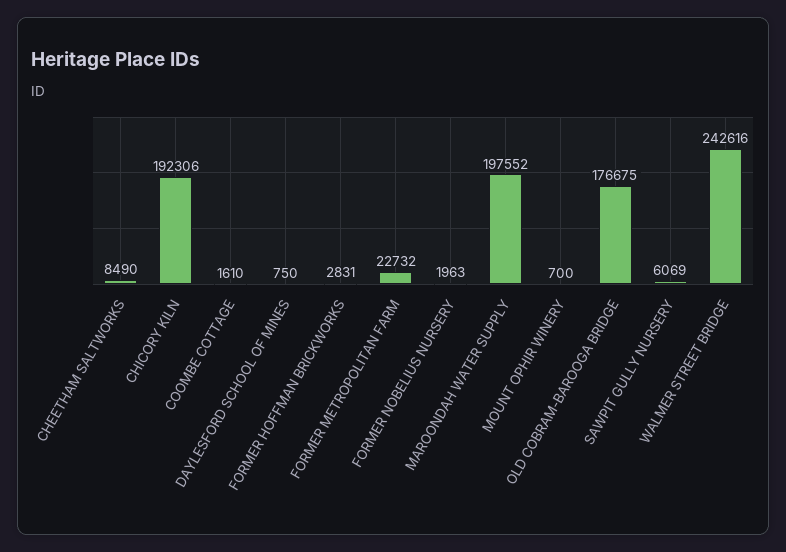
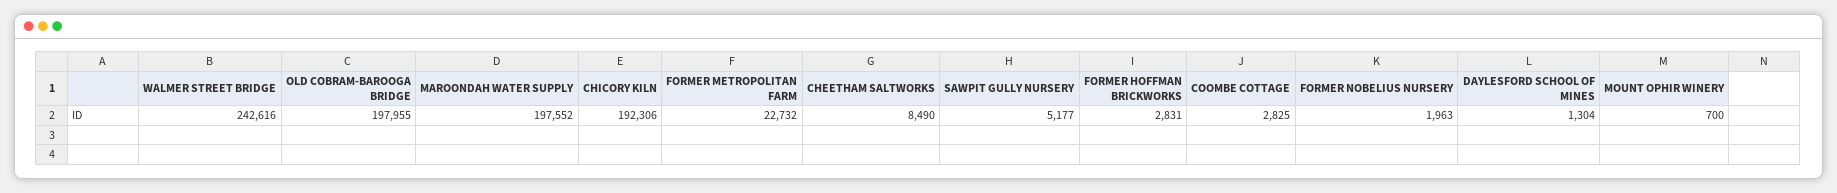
COOMBE COTTAGE: 1610 -> 2825
DAYLESFORD SCHOOL OF MINES: 750 -> 1304
OLD COBRAM-BAROOGA BRIDGE: 176675 -> 197955
SAWPIT GULLY NURSERY: 6069 -> 5177

